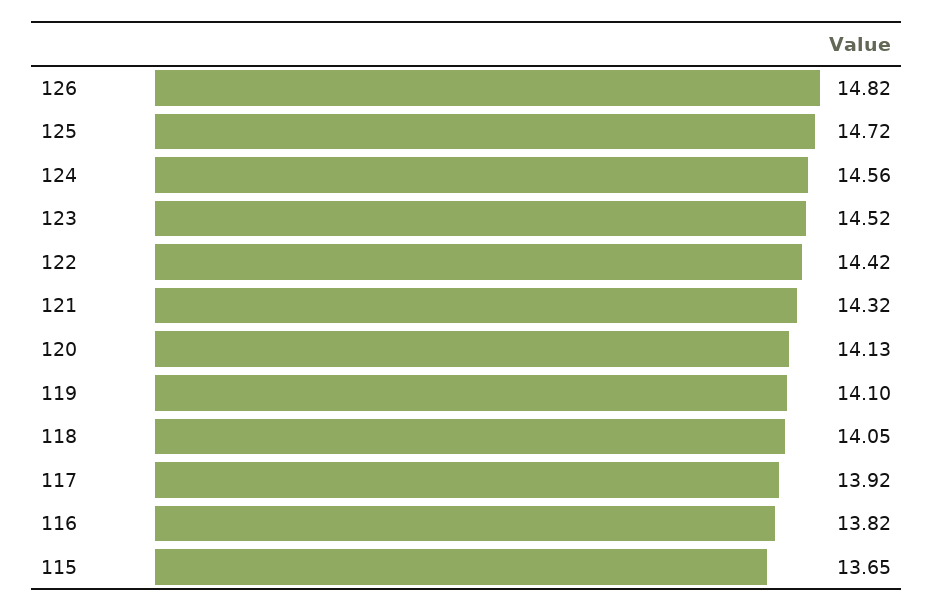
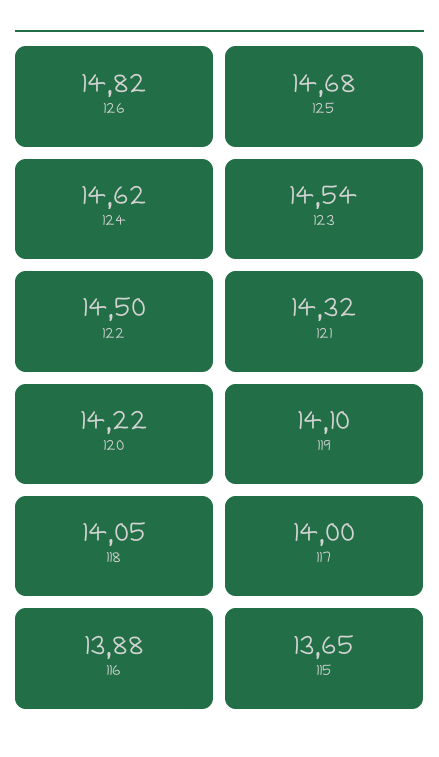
125: 14.72 -> 14.68
124: 14.56 -> 14.62
123: 14.52 -> 14.54
122: 14.42 -> 14.5
120: 14.13 -> 14.22
117: 13.92 -> 14
116: 13.82 -> 13.88

